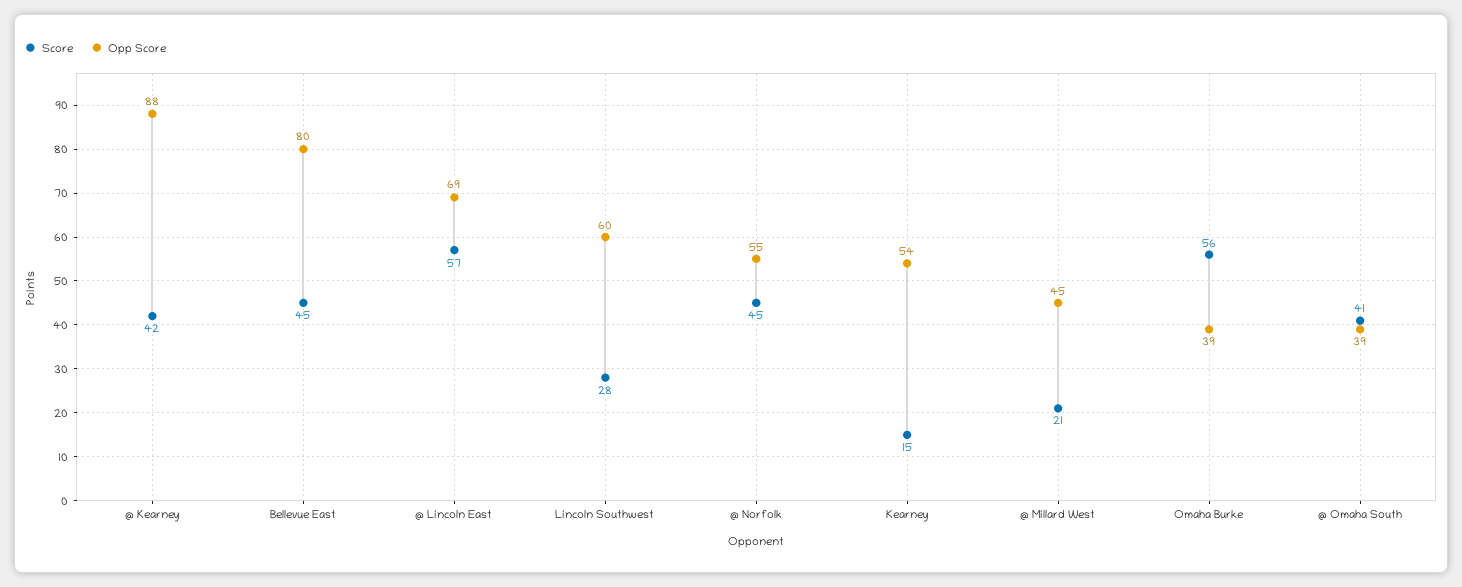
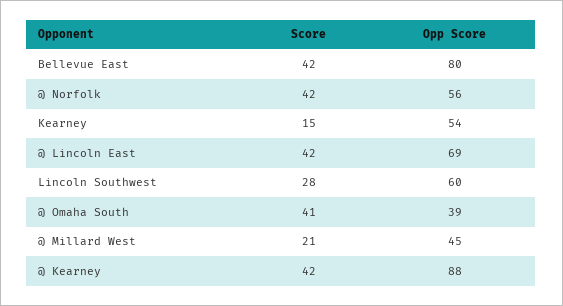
Score, Bellevue East: 45 -> 42
Score, @ Lincoln East: 57 -> 42
Score, @ Norfolk: 45 -> 42
Opp Score, @ Norfolk: 55 -> 56
Score, Omaha Burke: 56 -> none
Opp Score, Omaha Burke: 39 -> none

